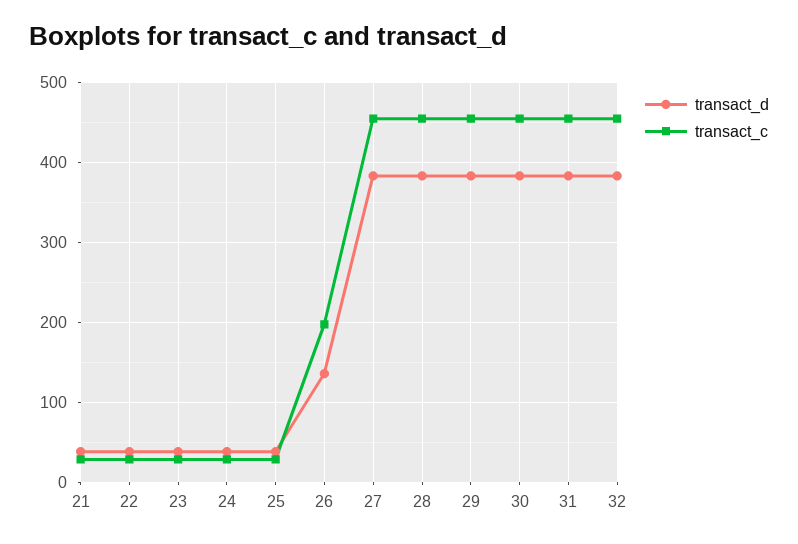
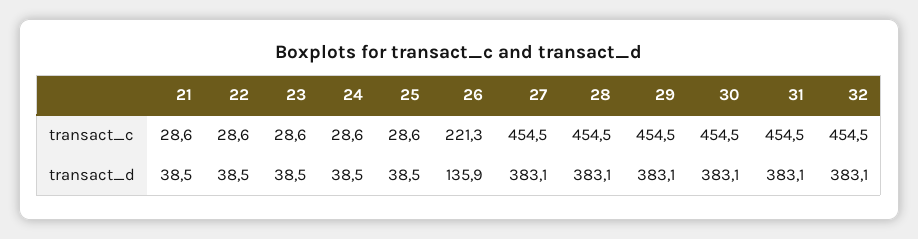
transact_c, 26: 200 -> 221.3

